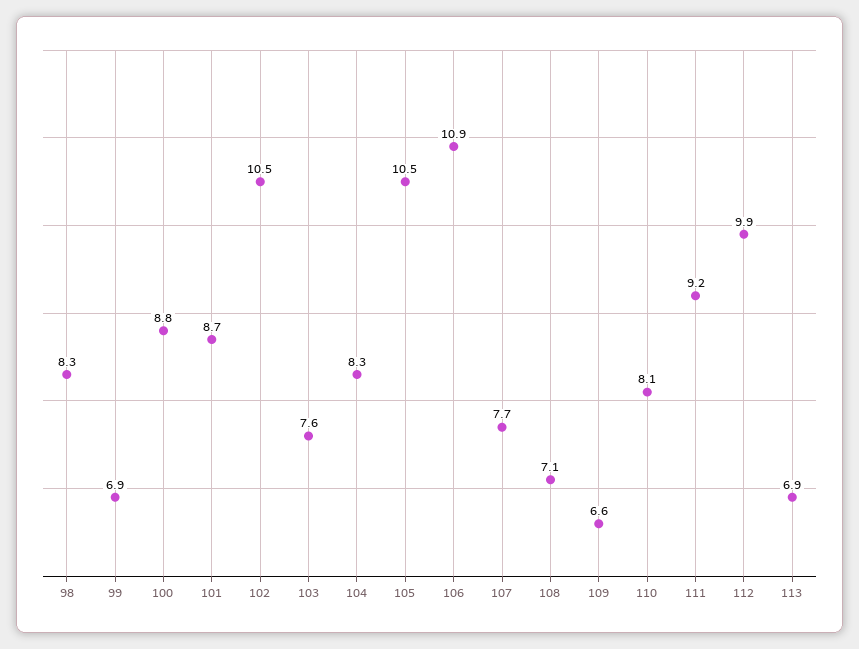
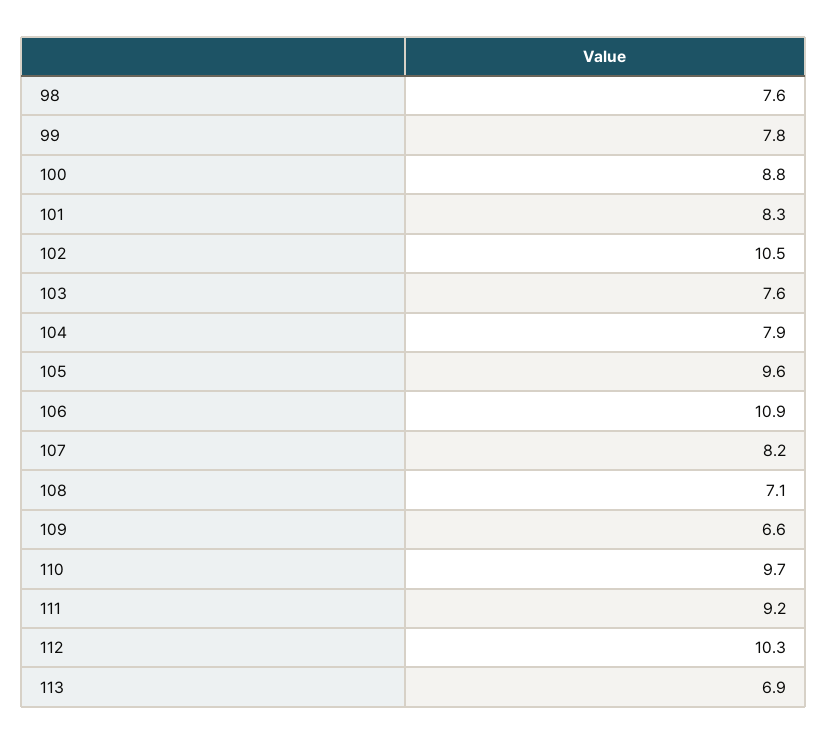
98: 8.3 -> 7.6
99: 6.9 -> 7.8
101: 8.7 -> 8.3
104: 8.3 -> 7.9
105: 10.5 -> 9.6
107: 7.7 -> 8.2
110: 8.1 -> 9.7
112: 9.9 -> 10.3

